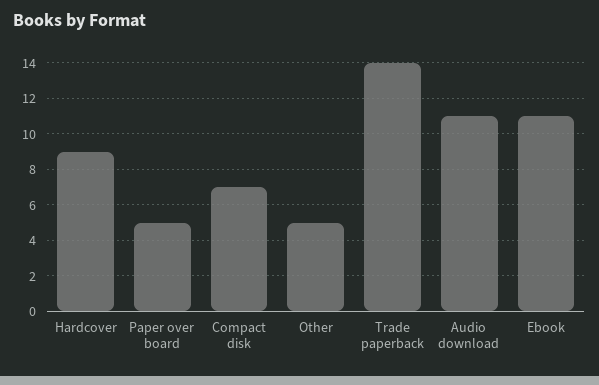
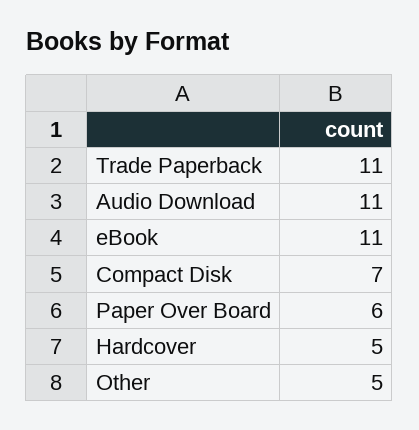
Hardcover: 9 -> 5
Paper over board: 5 -> 6
Trade paperback: 14 -> 11

